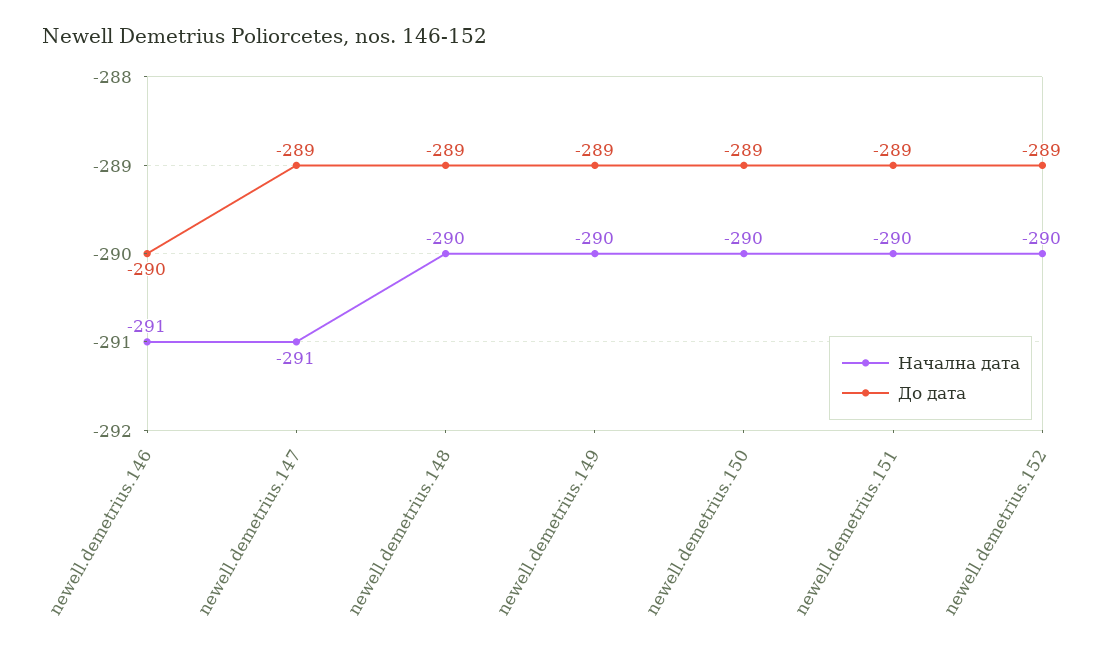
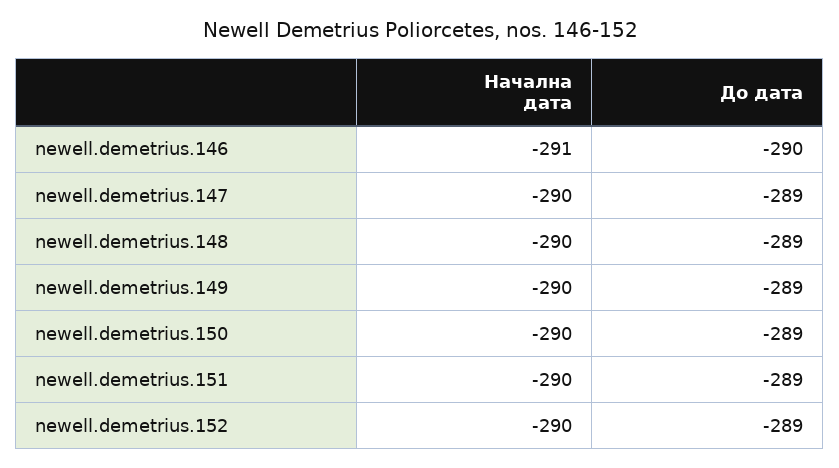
Начална дата, newell.demetrius.147: -291 -> -290

